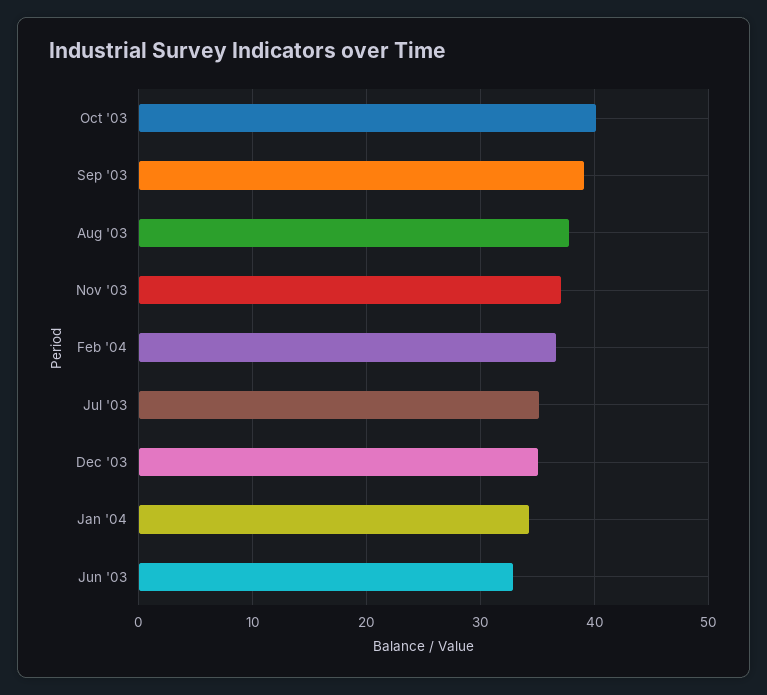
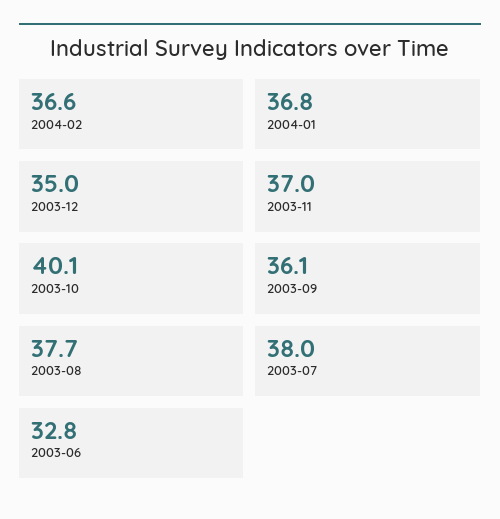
Sep '03: 39 -> 36.1
Jul '03: 35 -> 38
Jan '04: 34 -> 36.8

